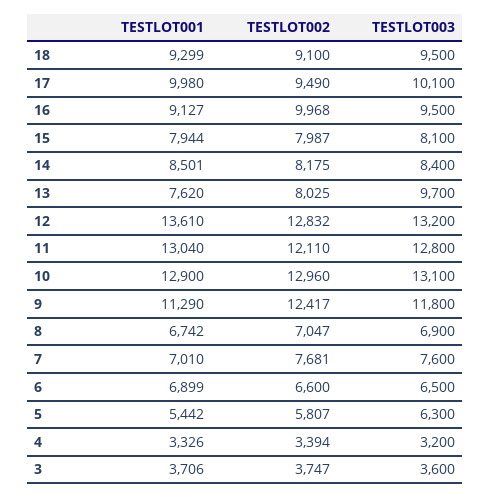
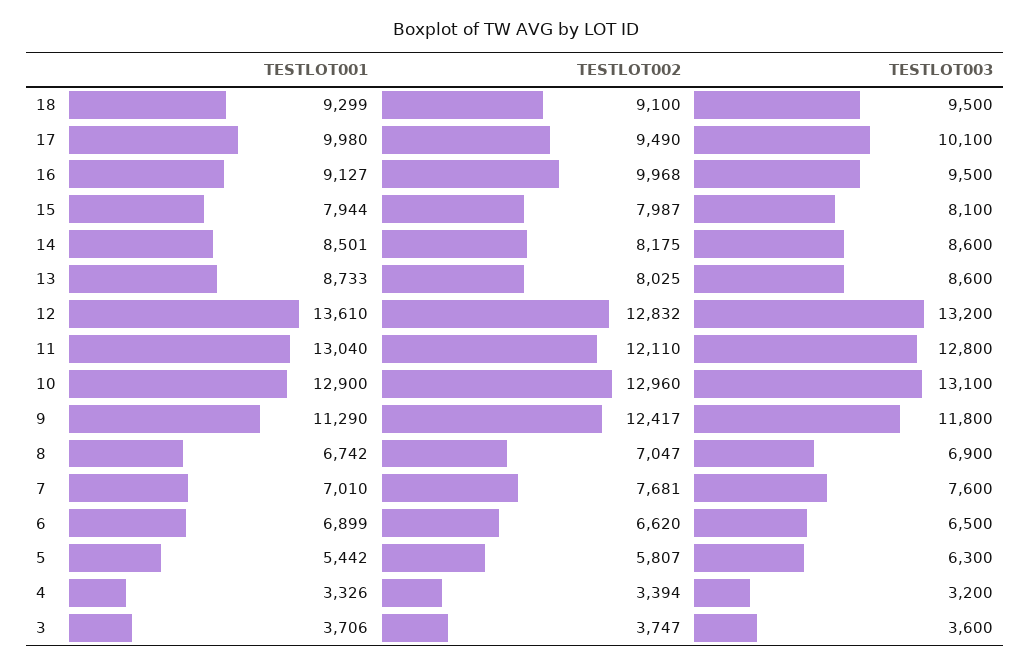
TESTLOT003, 14: 8400 -> 8600
TESTLOT001, 13: 7620 -> 8733
TESTLOT003, 13: 9700 -> 8600
TESTLOT002, 6: 6600 -> 6620

